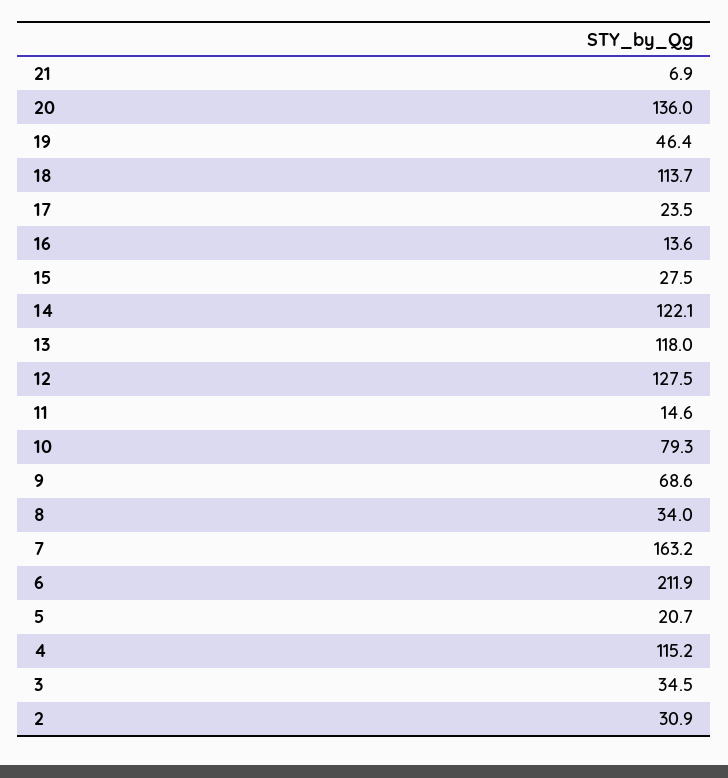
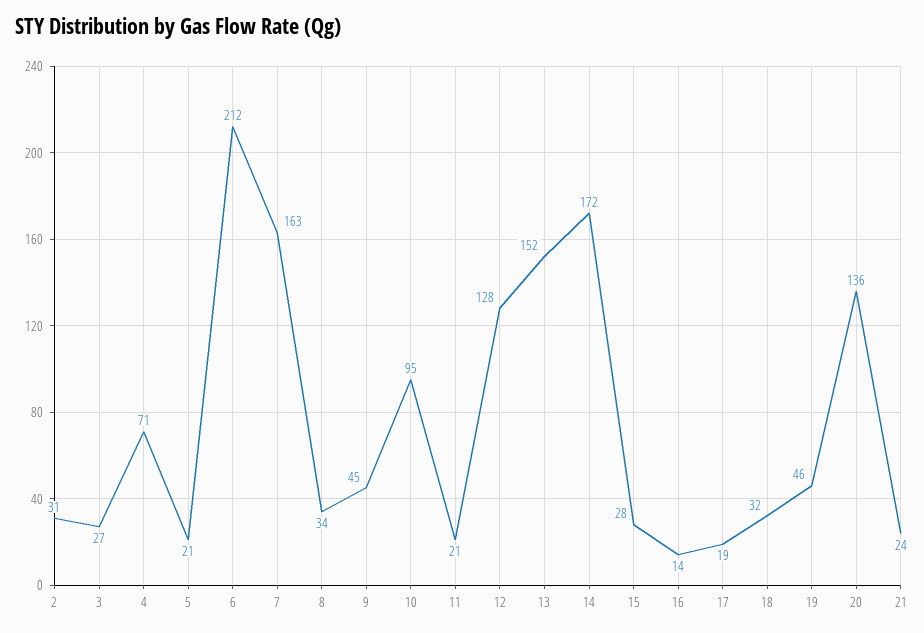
21: 6.9 -> 24
18: 113.7 -> 32
17: 23.5 -> 19
14: 122.1 -> 172
13: 118 -> 152
11: 14.6 -> 21
10: 79.3 -> 95
9: 68.6 -> 45
4: 115.2 -> 71
3: 34.5 -> 27

